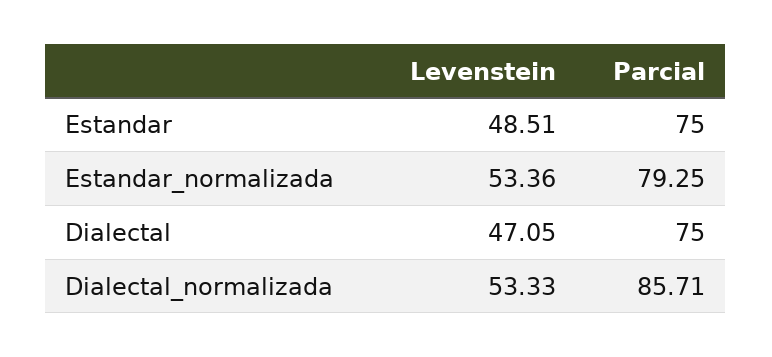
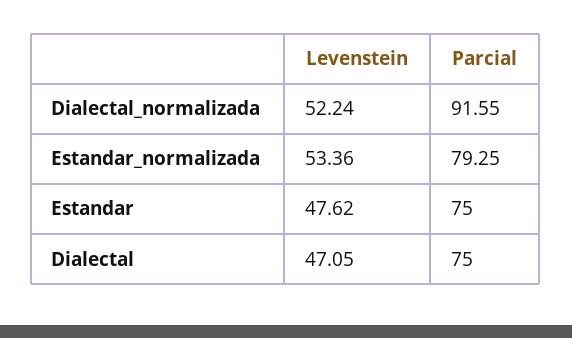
Levenstein, Estandar: 48.51 -> 47.62
Levenstein, Dialectal_normalizada: 53.33 -> 52.24
Parcial, Dialectal_normalizada: 85.71 -> 91.55

